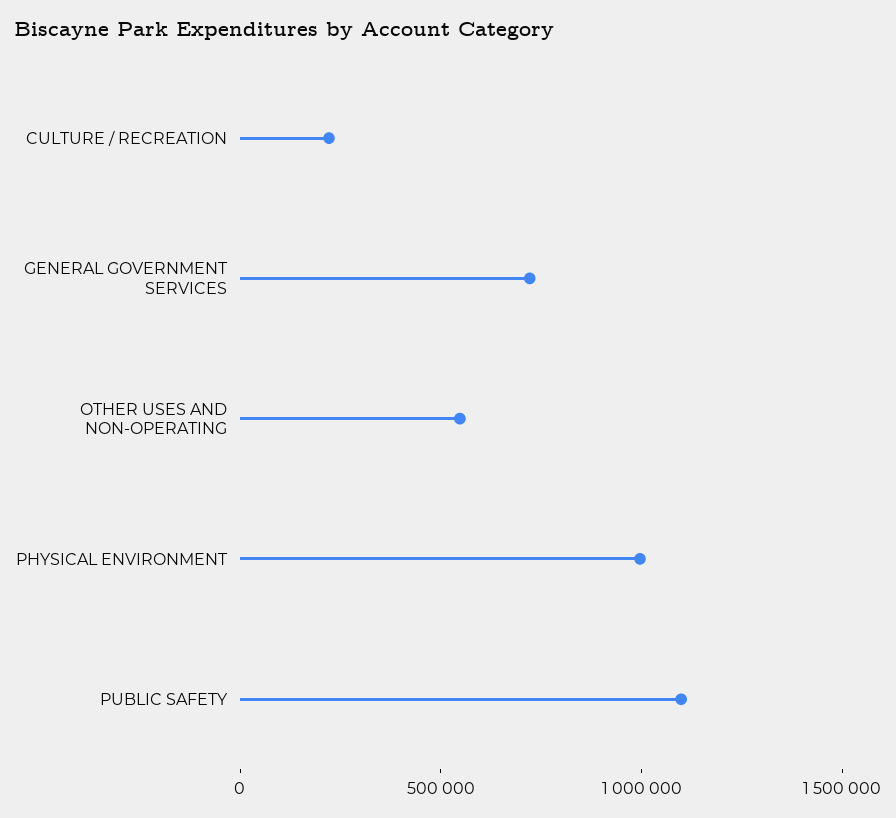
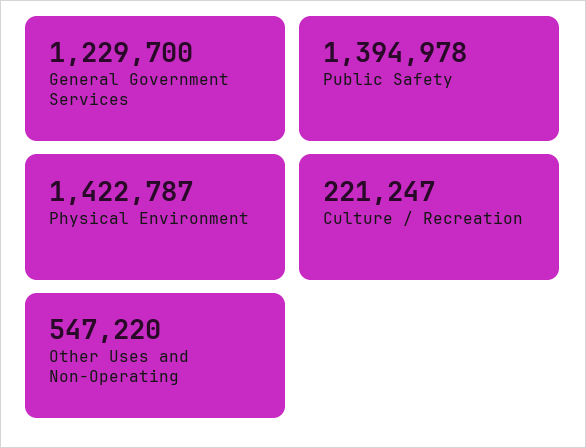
GENERAL GOVERNMENT SERVICES: 700000 -> 1229700
PHYSICAL ENVIRONMENT: 1000000 -> 1422787
PUBLIC SAFETY: 1100000 -> 1394978

